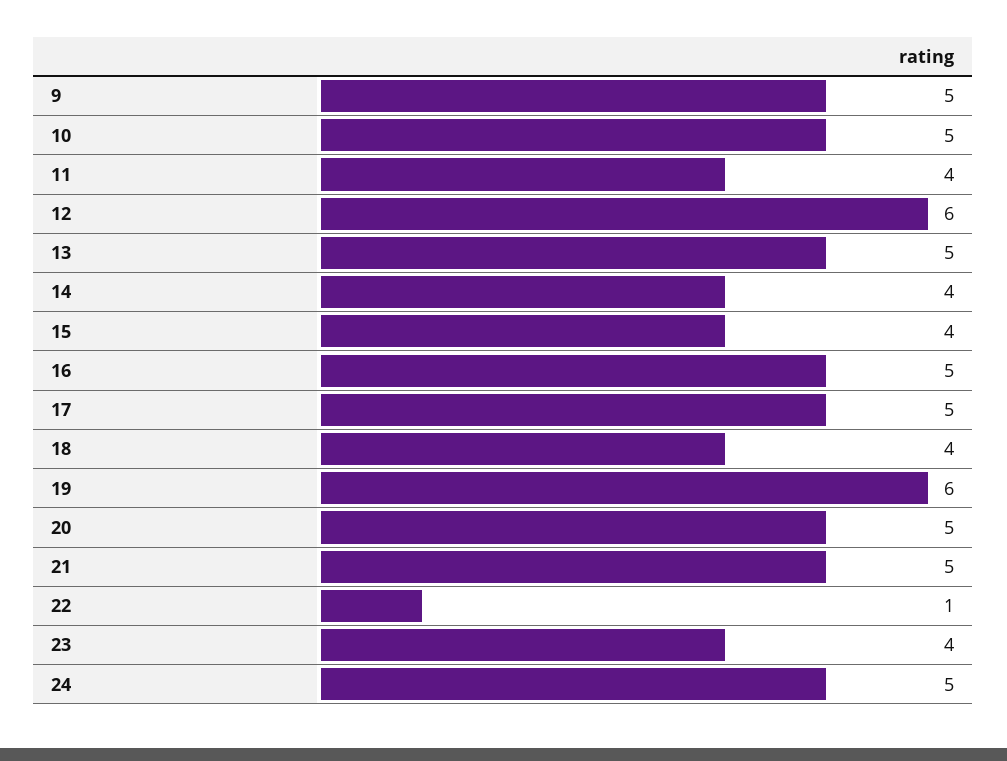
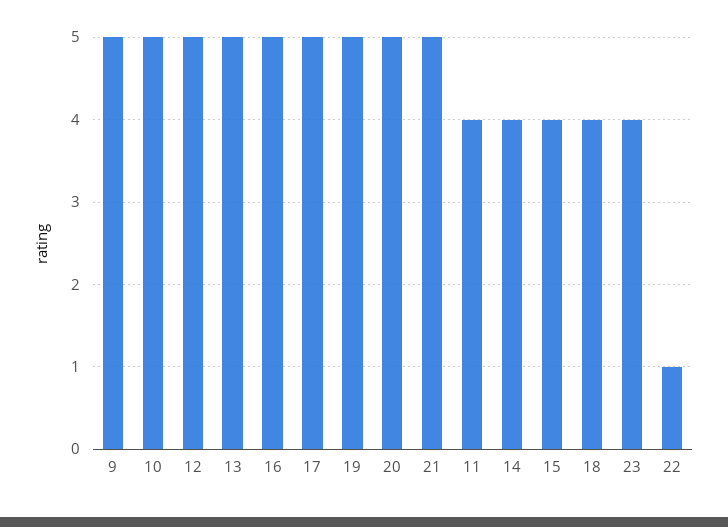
12: 6 -> 5
19: 6 -> 5
24: 5 -> none

